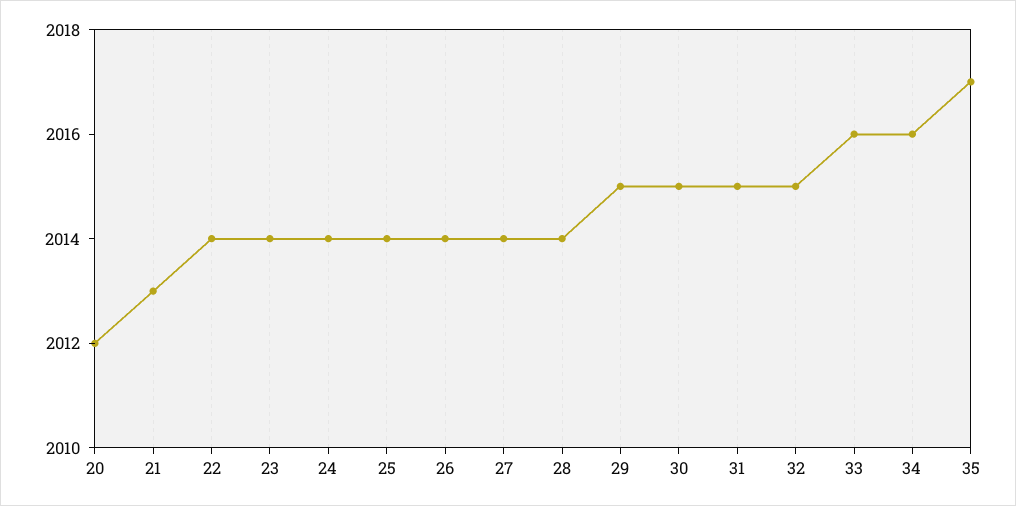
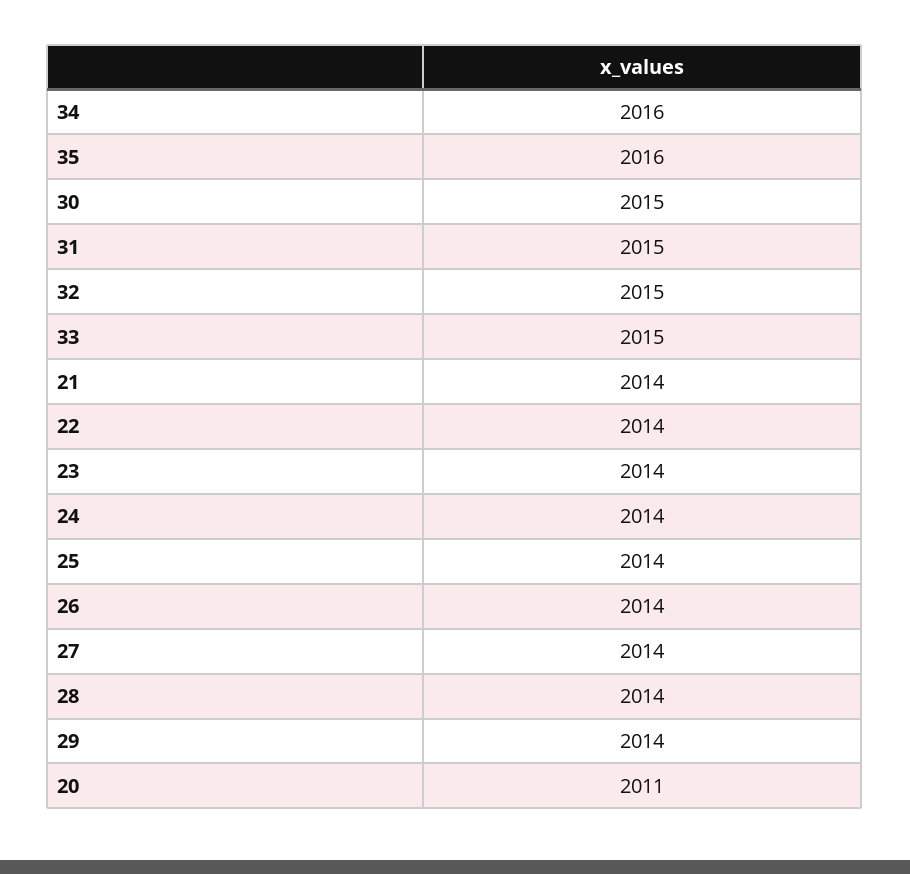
20: 2012 -> 2011
21: 2013 -> 2014
29: 2015 -> 2014
33: 2016 -> 2015
35: 2017 -> 2016

